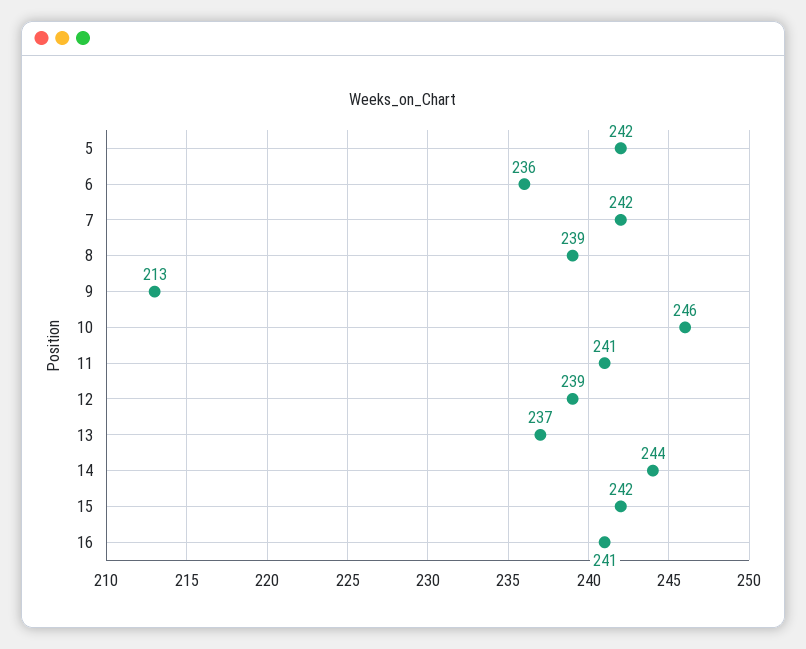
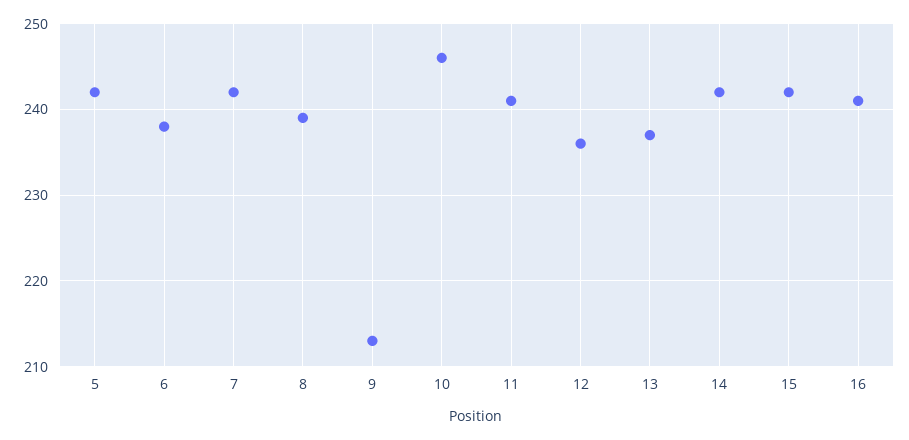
6: 236 -> 238
12: 239 -> 236
14: 244 -> 242

